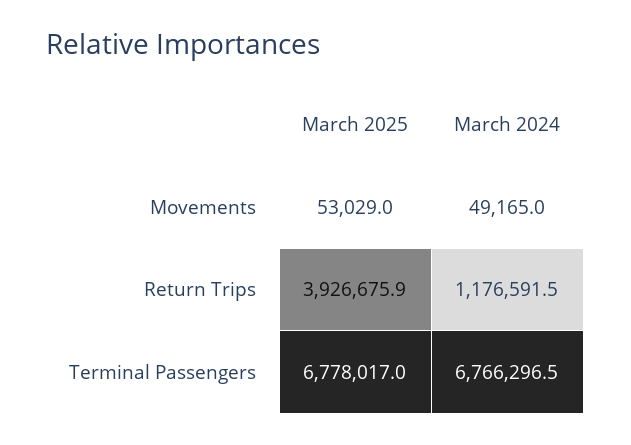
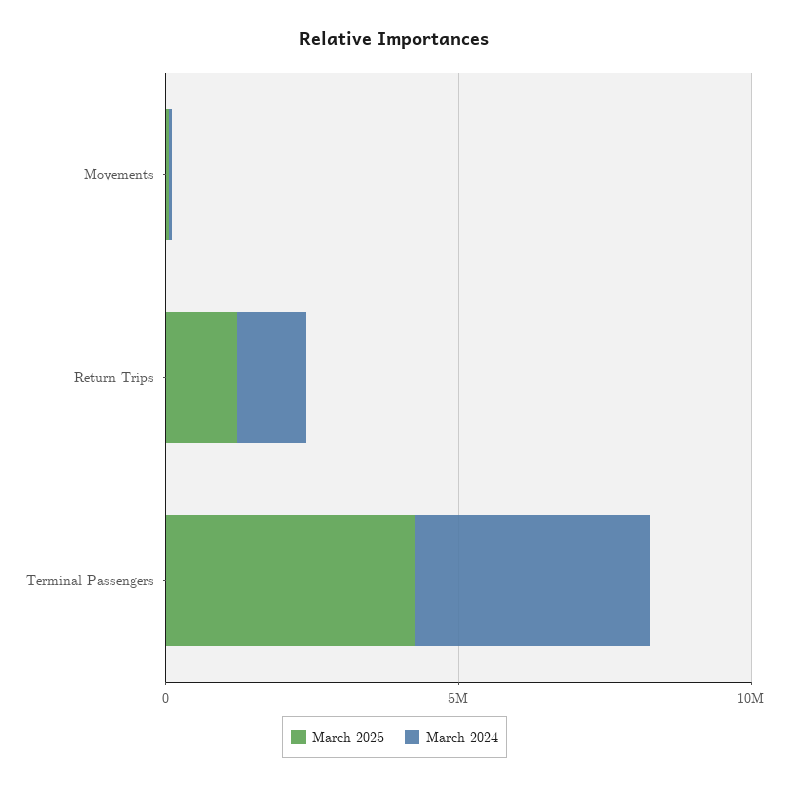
March 2025, Return Trips: 3926675.9 -> 1000000
March 2025, Terminal Passengers: 6778017 -> 4000000
March 2024, Terminal Passengers: 6766296.5 -> 4000000

